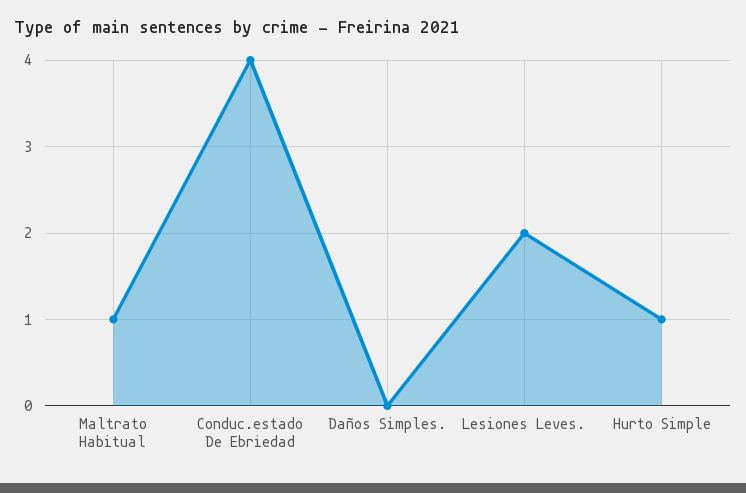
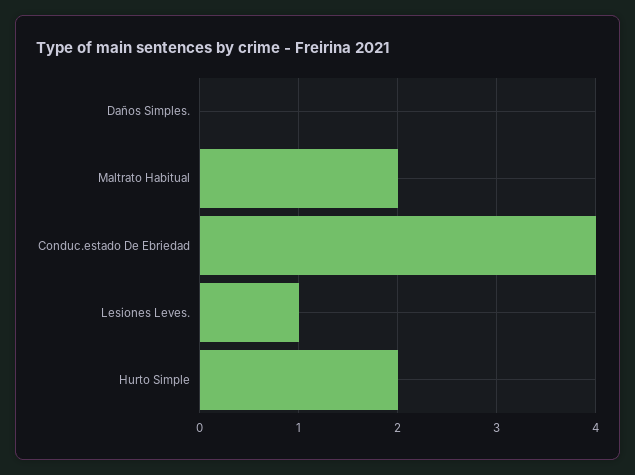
Maltrato Habitual: 1 -> 2
Lesiones Leves.: 2 -> 1
Hurto Simple: 1 -> 2

